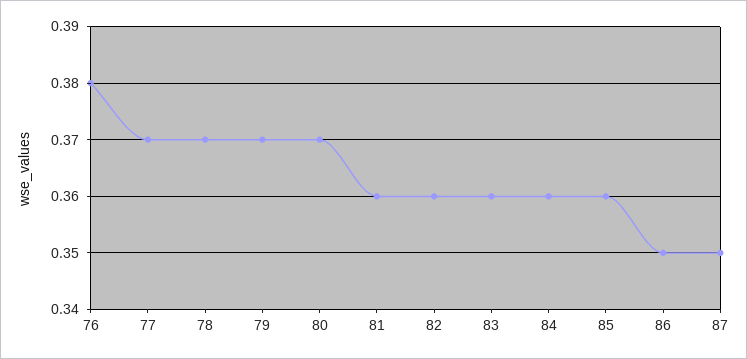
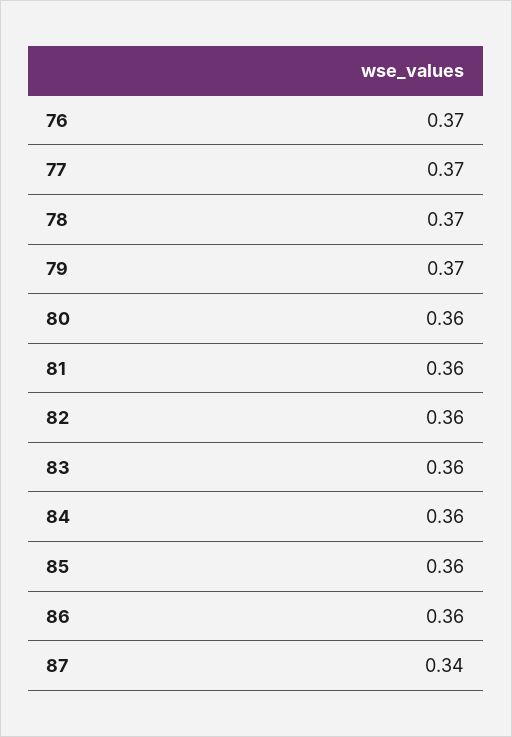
76: 0.38 -> 0.37
80: 0.37 -> 0.36
86: 0.35 -> 0.36
87: 0.35 -> 0.34

